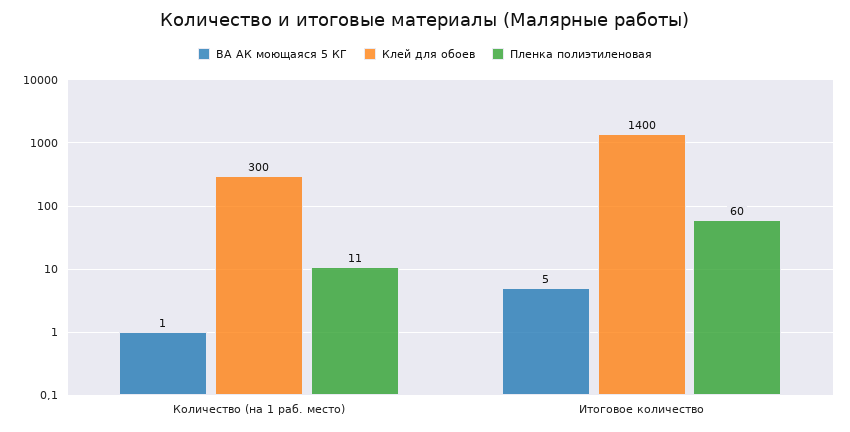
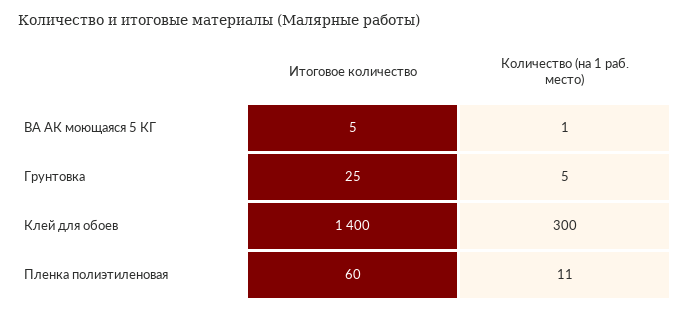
Грунтовка, Итоговое количество: none -> 25
Грунтовка, Количество (на 1 раб. место): none -> 5

